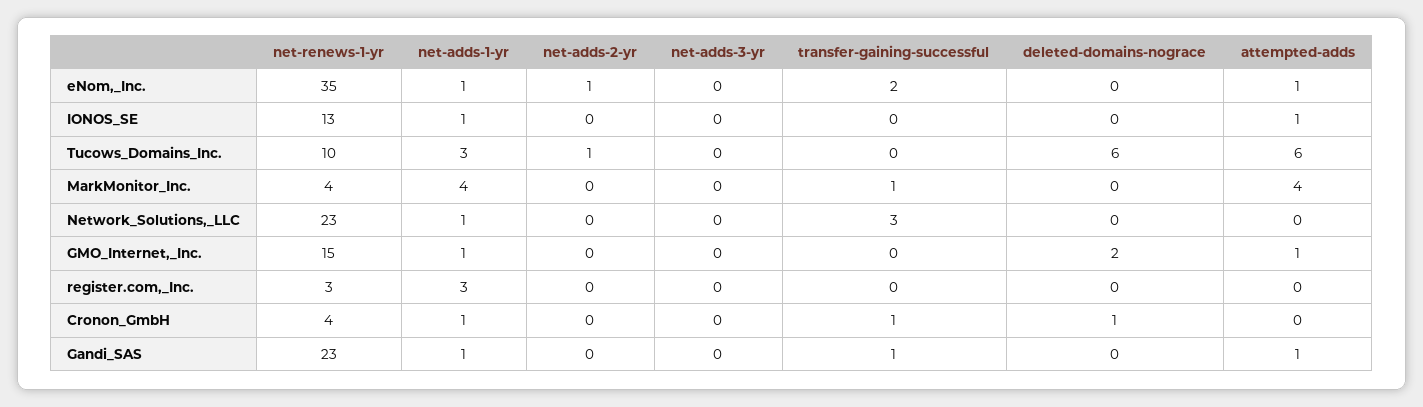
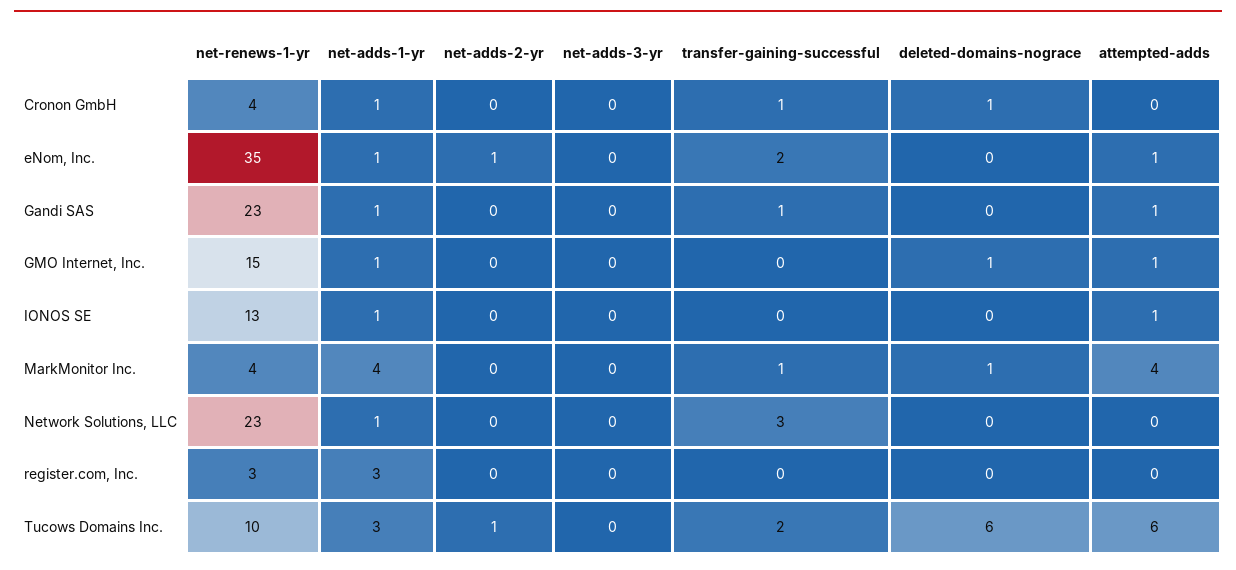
transfer-gaining-successful, Tucows_Domains_Inc.: 0 -> 2
deleted-domains-nograce, MarkMonitor_Inc.: 0 -> 1
deleted-domains-nograce, GMO_Internet,_Inc.: 2 -> 1

